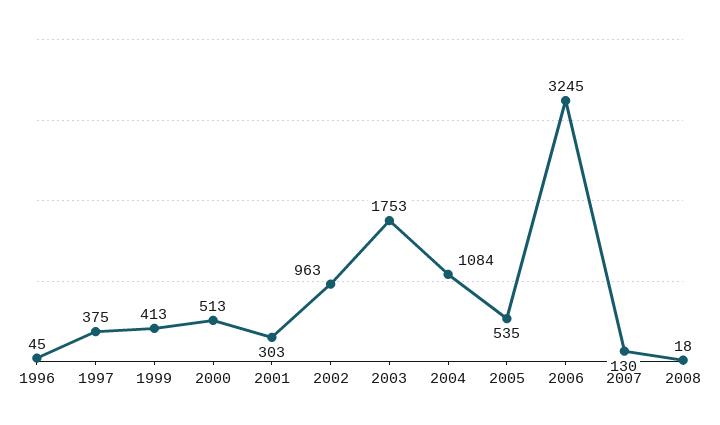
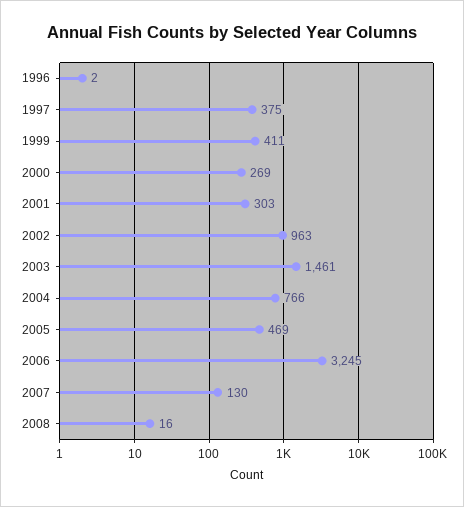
1996: 45 -> 2
1999: 413 -> 411
2000: 513 -> 269
2003: 1753 -> 1461
2004: 1084 -> 766
2005: 535 -> 469
2008: 18 -> 16

